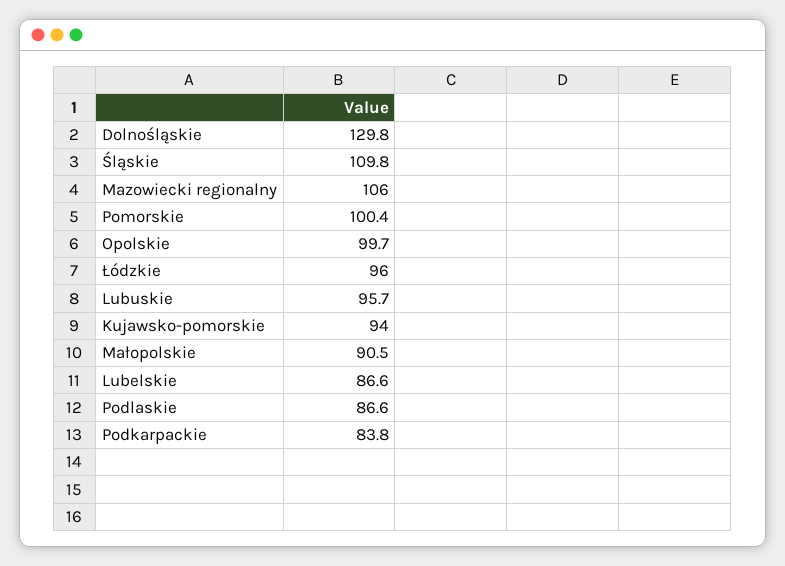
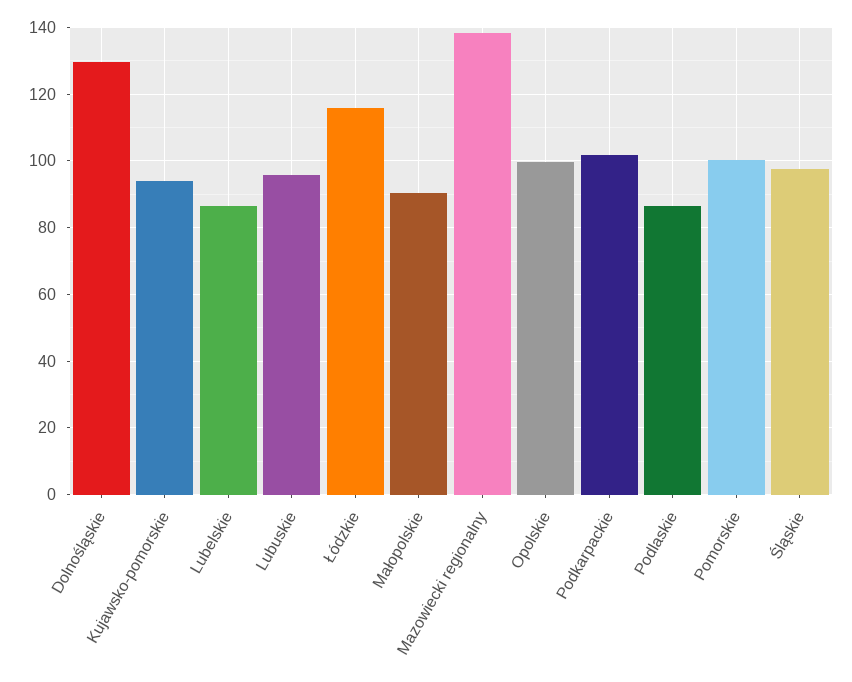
Śląskie: 109.8 -> 98
Mazowiecki regionalny: 106 -> 138
Łódzkie: 96 -> 116
Podkarpackie: 83.8 -> 102

